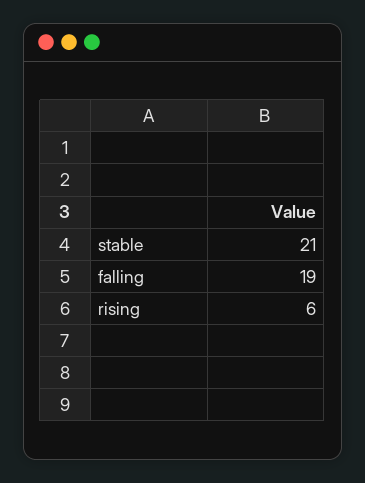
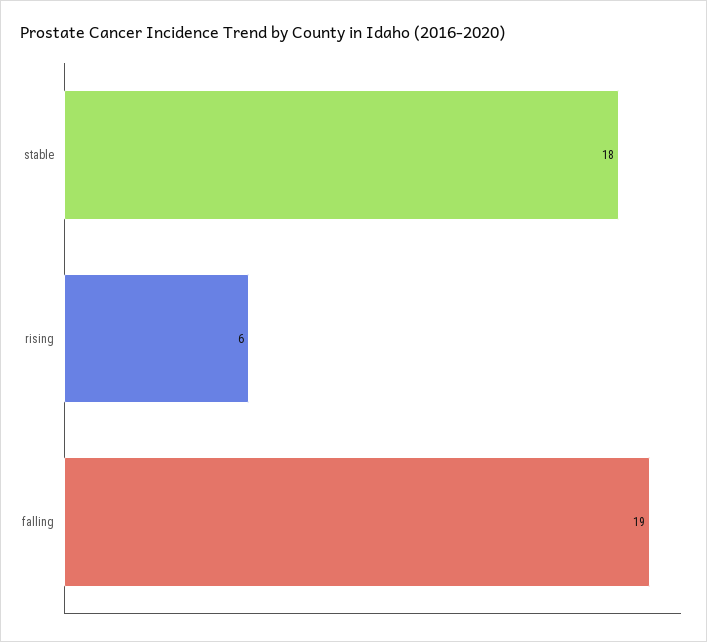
stable: 21 -> 18

